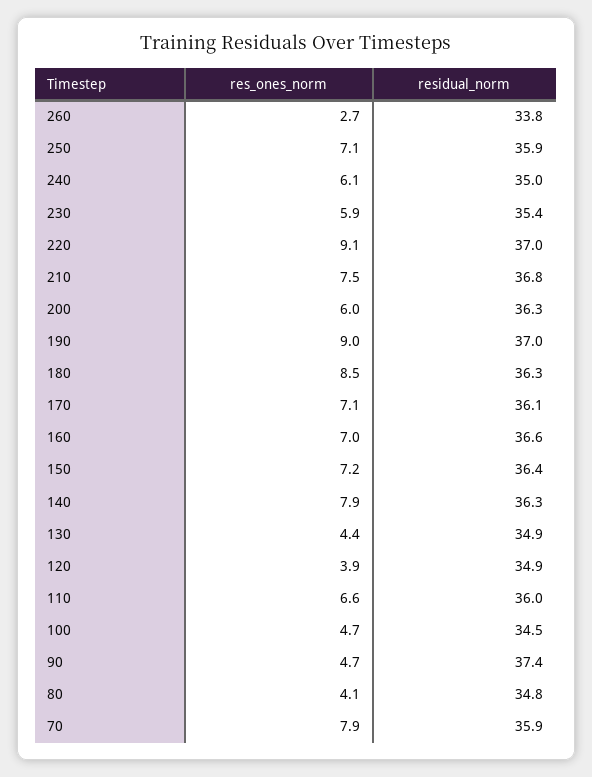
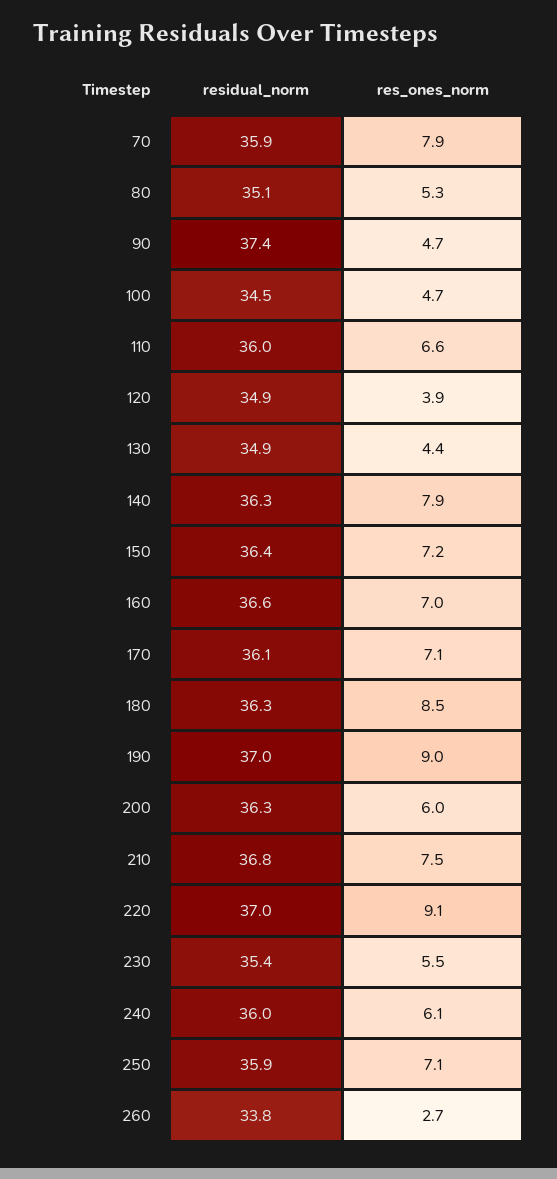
residual_norm, 240: 35 -> 36
res_ones_norm, 230: 5.9 -> 5.5
res_ones_norm, 80: 4.1 -> 5.3
residual_norm, 80: 34.8 -> 35.1

